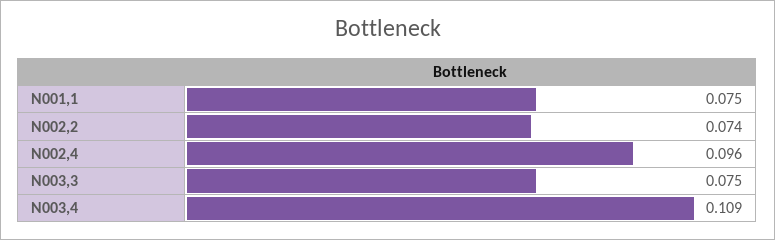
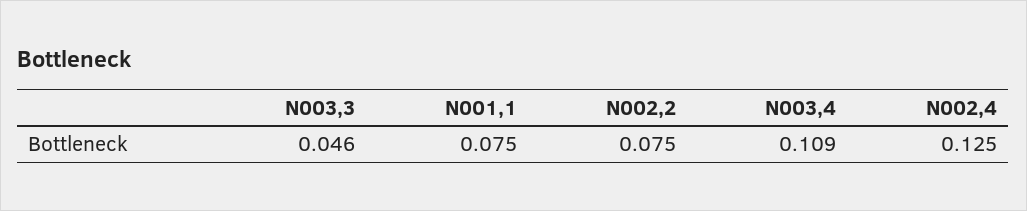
N002,2: 0.074 -> 0.075
N002,4: 0.096 -> 0.125
N003,3: 0.075 -> 0.046

